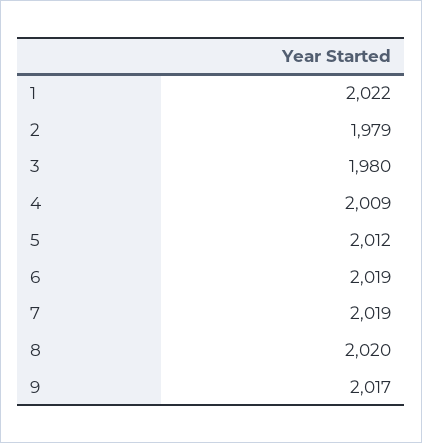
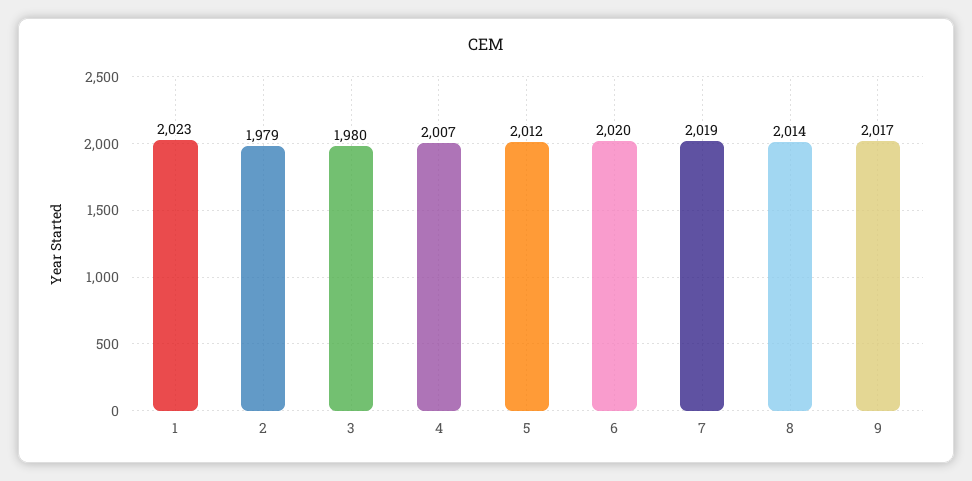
1: 2022 -> 2023
4: 2009 -> 2007
6: 2019 -> 2020
8: 2020 -> 2014

